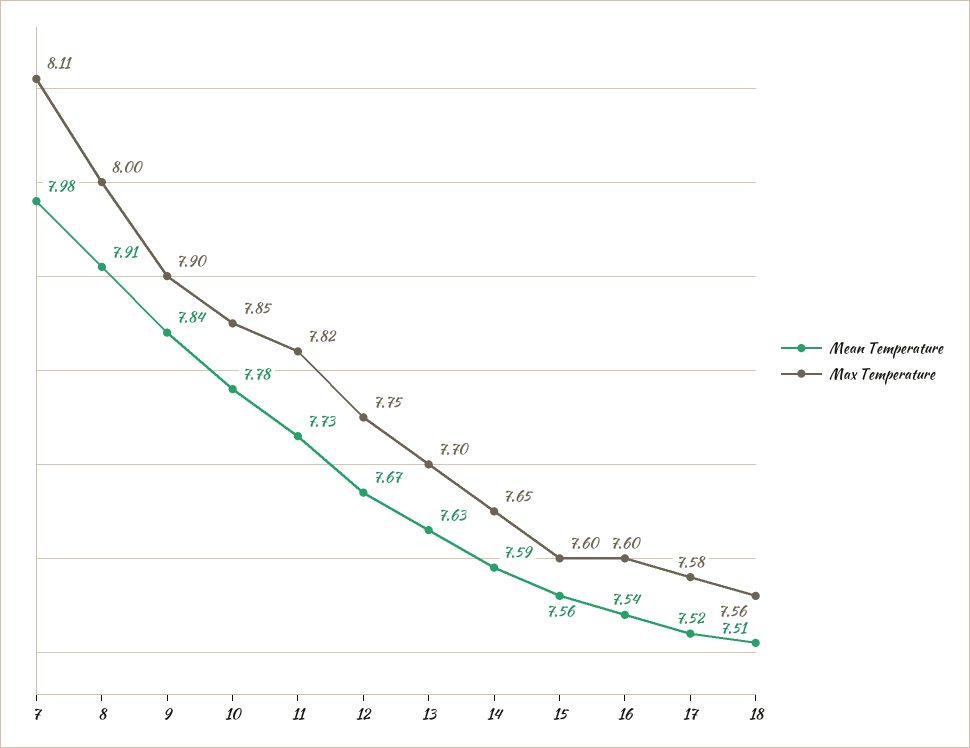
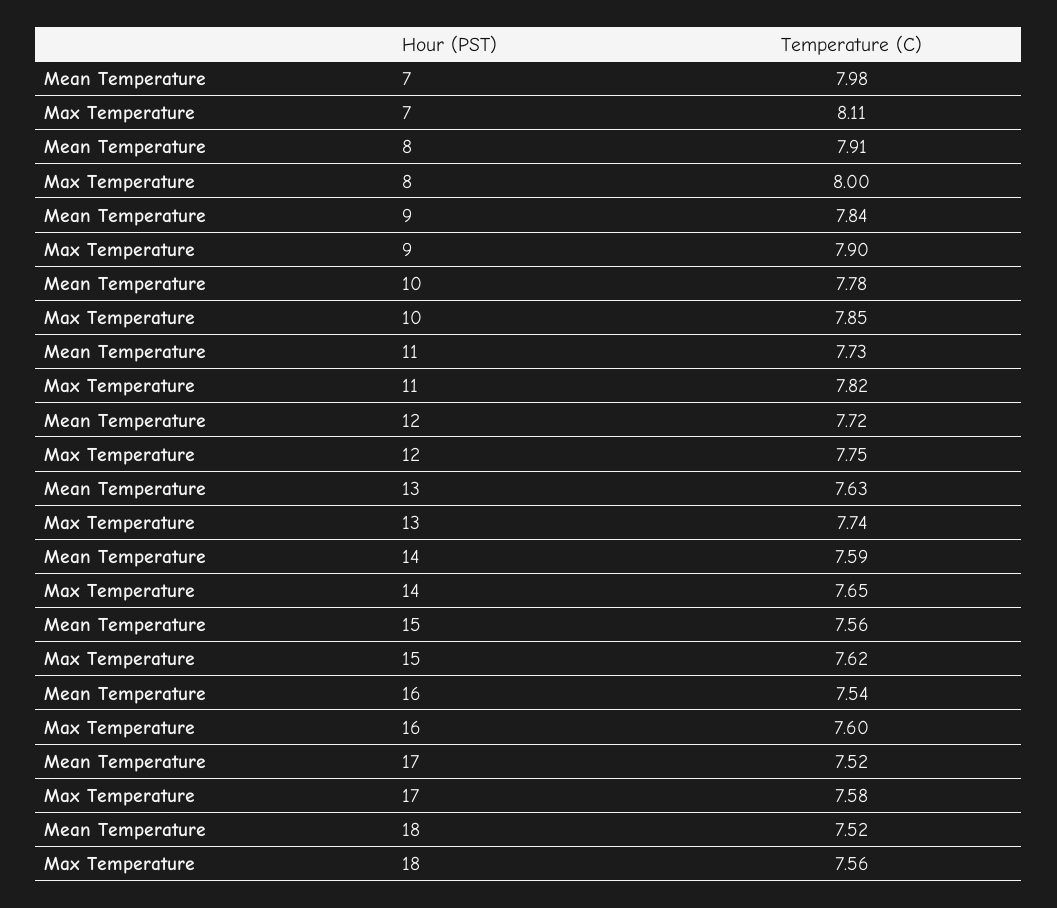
Mean Temperature, 12: 7.67 -> 7.72
Max Temperature, 13: 7.7 -> 7.74
Max Temperature, 15: 7.6 -> 7.62
Mean Temperature, 18: 7.51 -> 7.52

